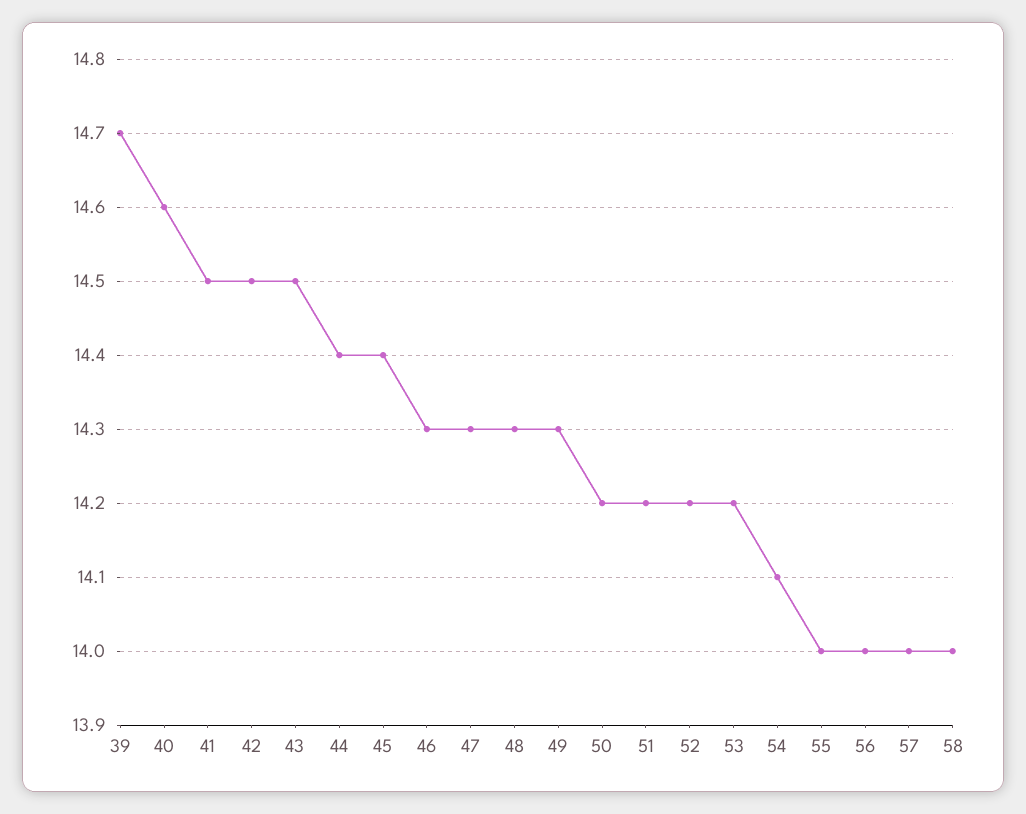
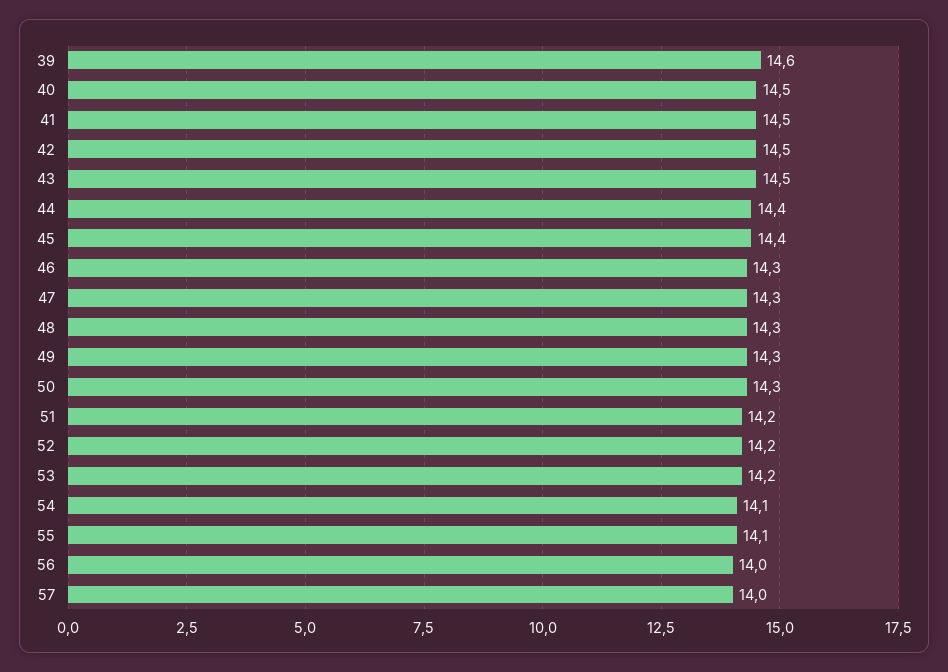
39: 14.7 -> 14.6
40: 14.6 -> 14.5
50: 14.2 -> 14.3
55: 14 -> 14.1
58: 14 -> none

